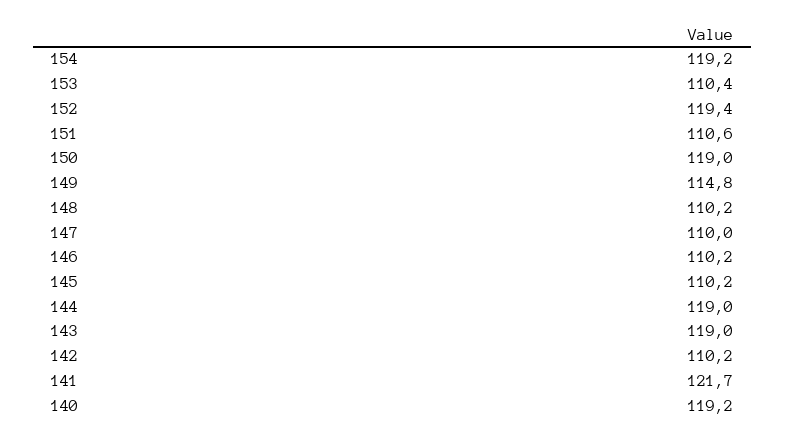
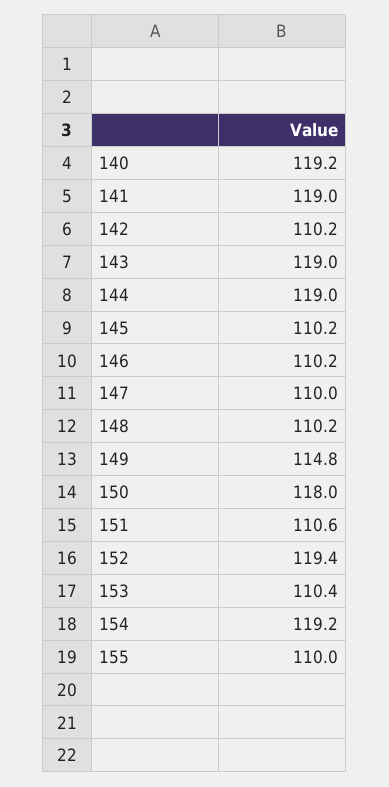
150: 119 -> 118
141: 121.7 -> 119
155: none -> 110

